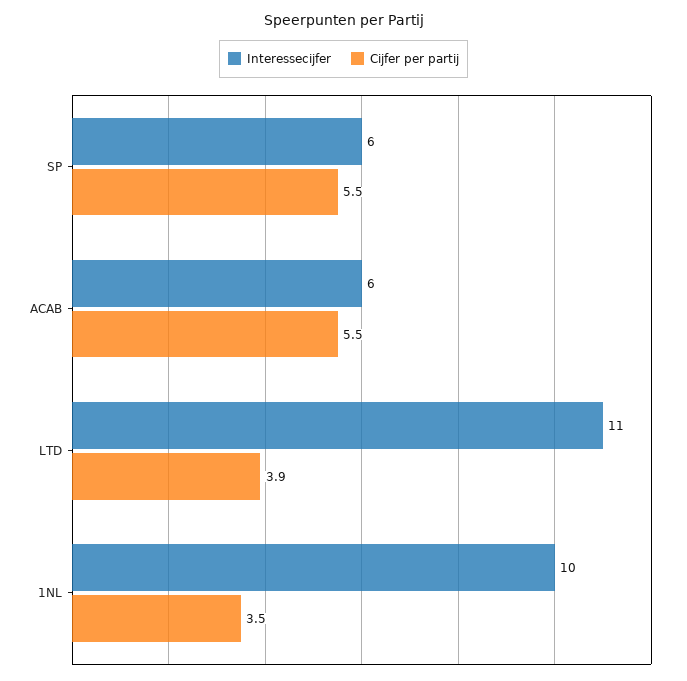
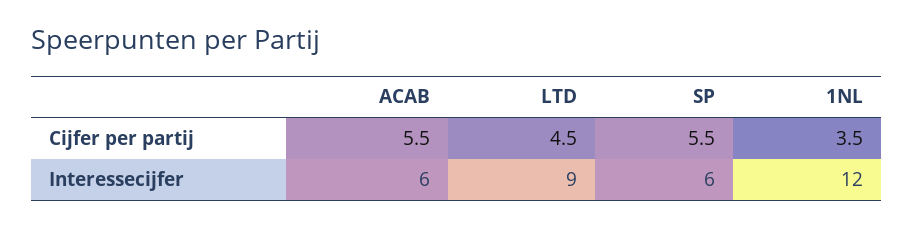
Interessecijfer, LTD: 11 -> 9
Cijfer per partij, LTD: 3.9 -> 4.5
Interessecijfer, 1NL: 10 -> 12

